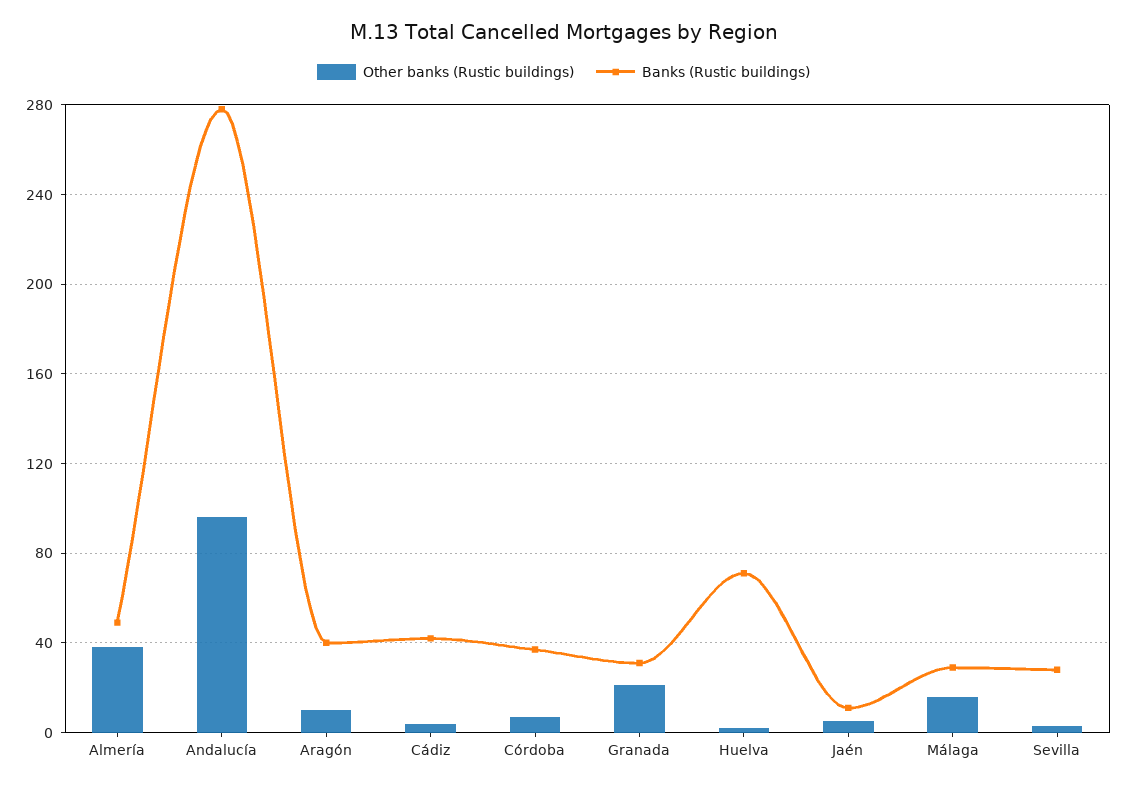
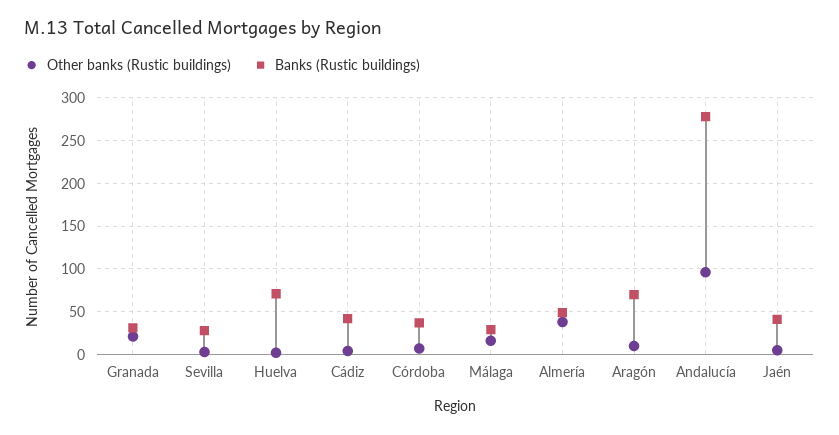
Banks (Rustic buildings), Aragón: 40 -> 70
Banks (Rustic buildings), Jaén: 10 -> 40

